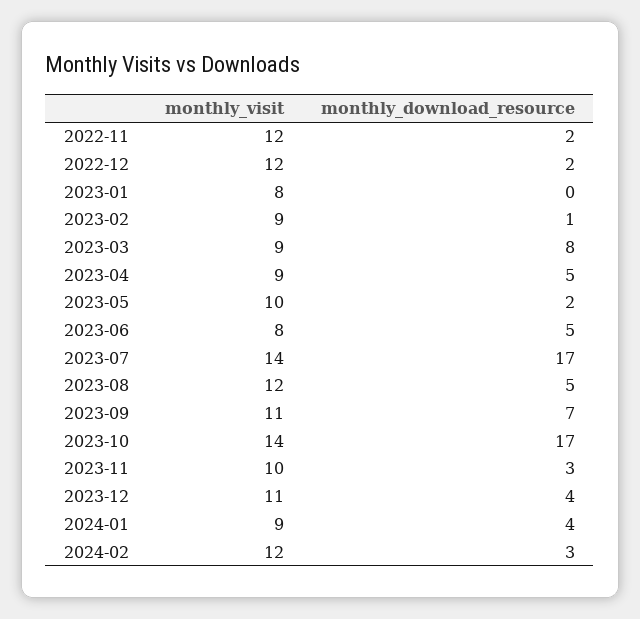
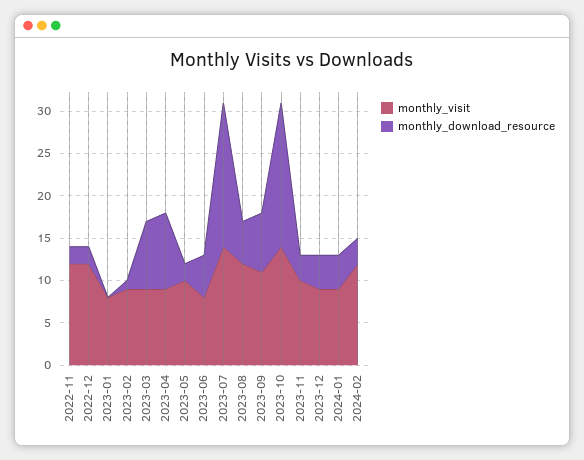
monthly_download_resource, 2023-04: 5 -> 9
monthly_visit, 2023-12: 11 -> 9

